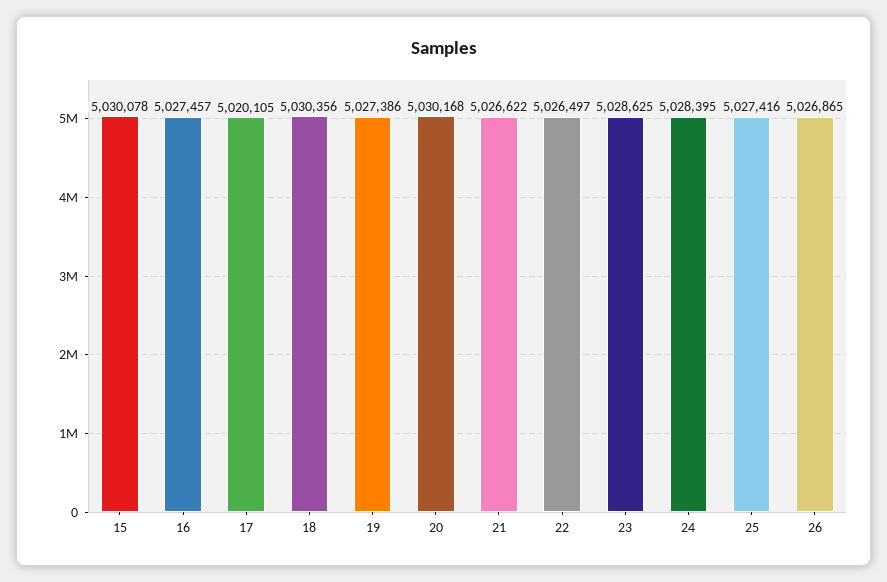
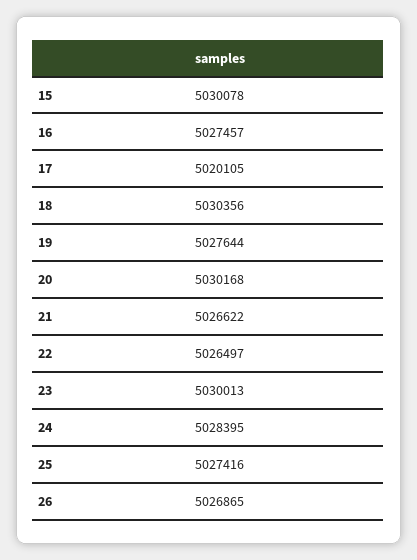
19: 5027386 -> 5027644
23: 5028625 -> 5030013

